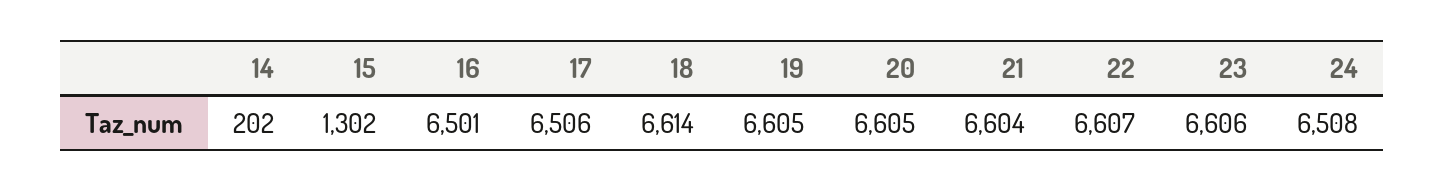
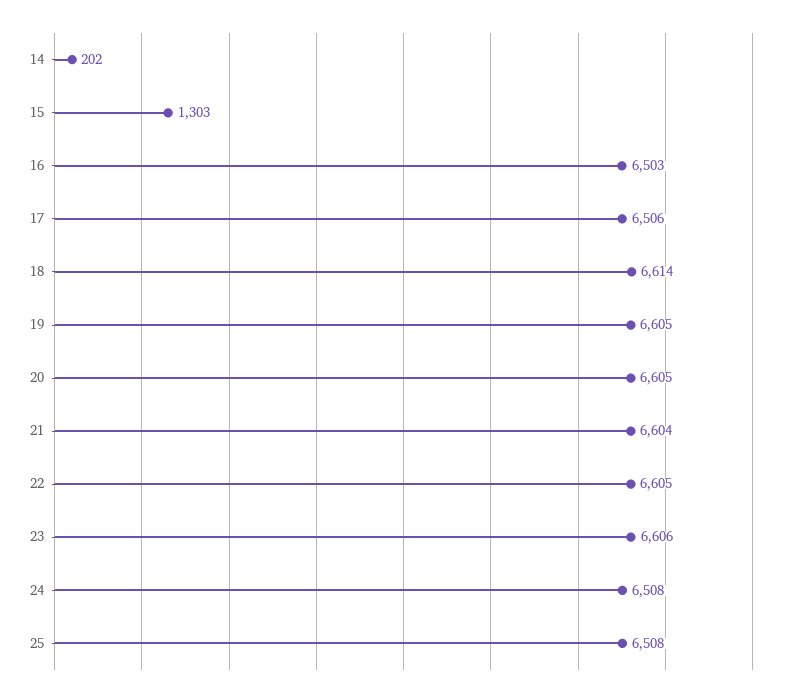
15: 1302 -> 1303
16: 6501 -> 6503
22: 6607 -> 6605
25: none -> 6508

